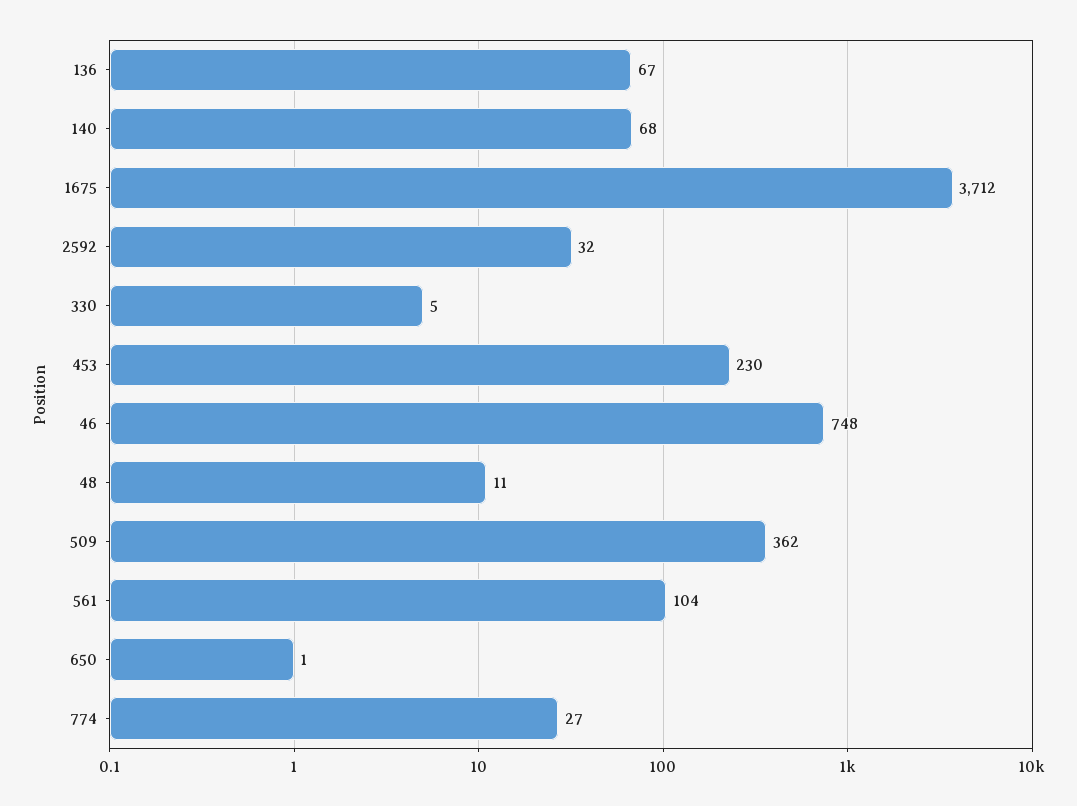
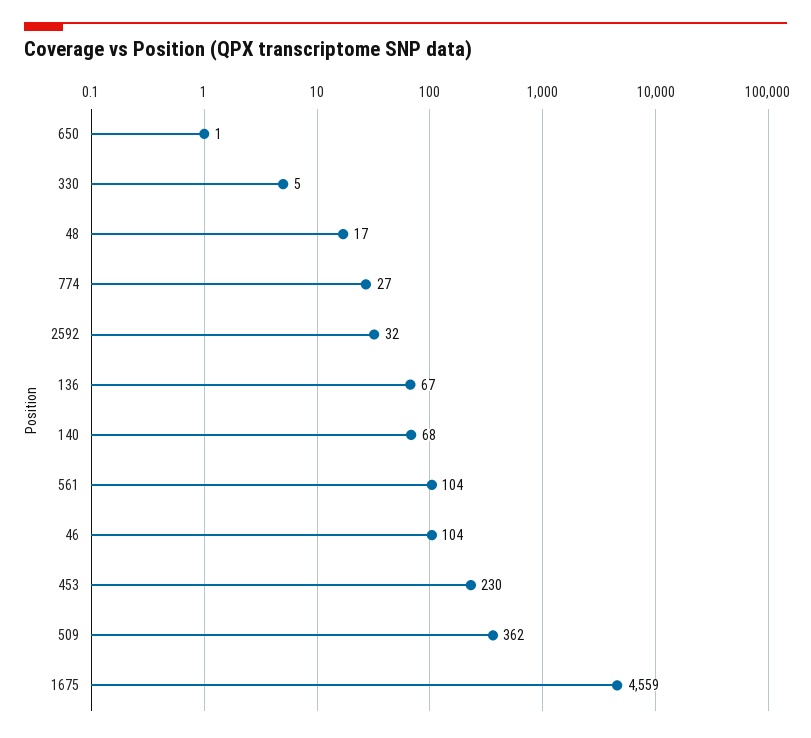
1675: 3712 -> 4559
46: 748 -> 104
48: 11 -> 17

